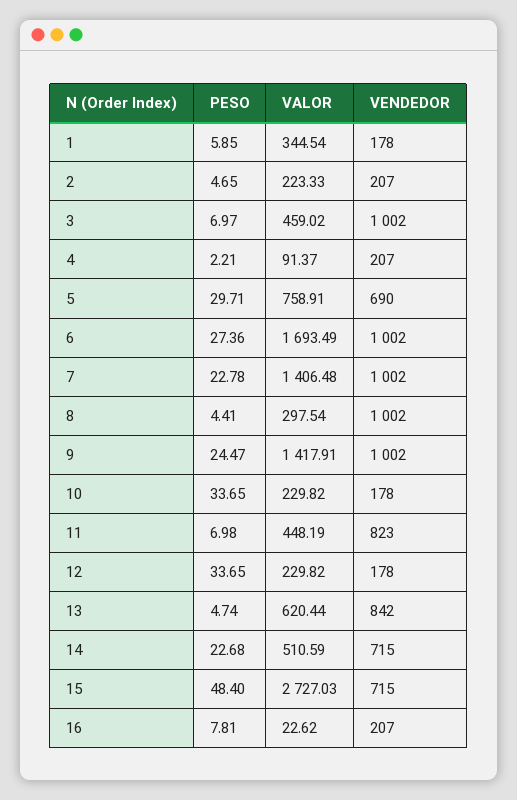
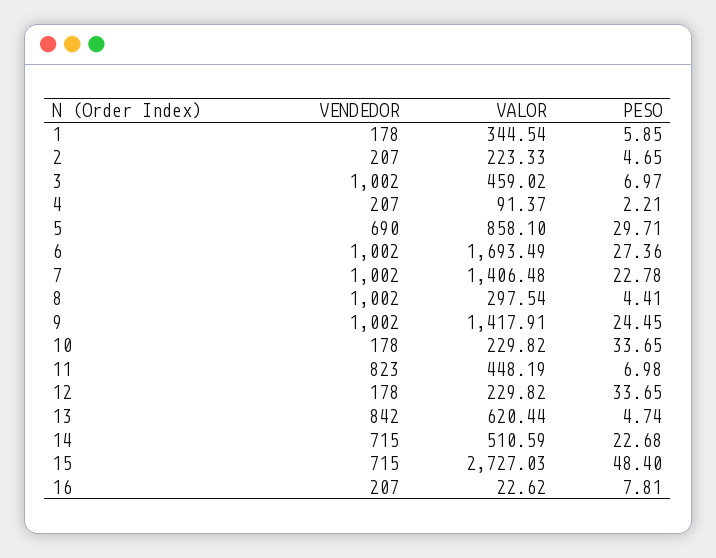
VALOR, 5: 758.91 -> 858.1
PESO, 9: 24.47 -> 24.45

